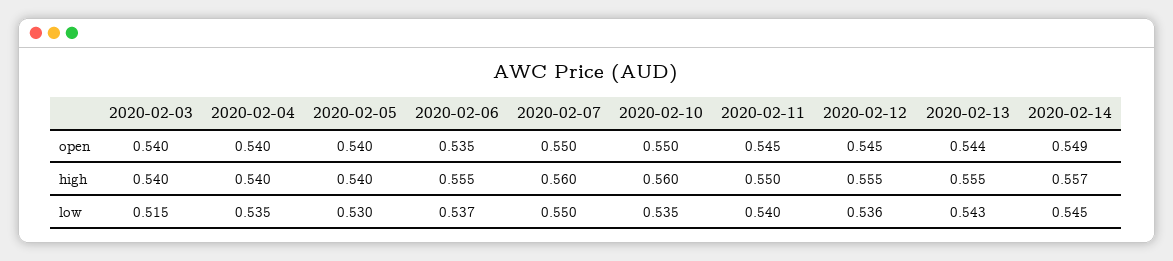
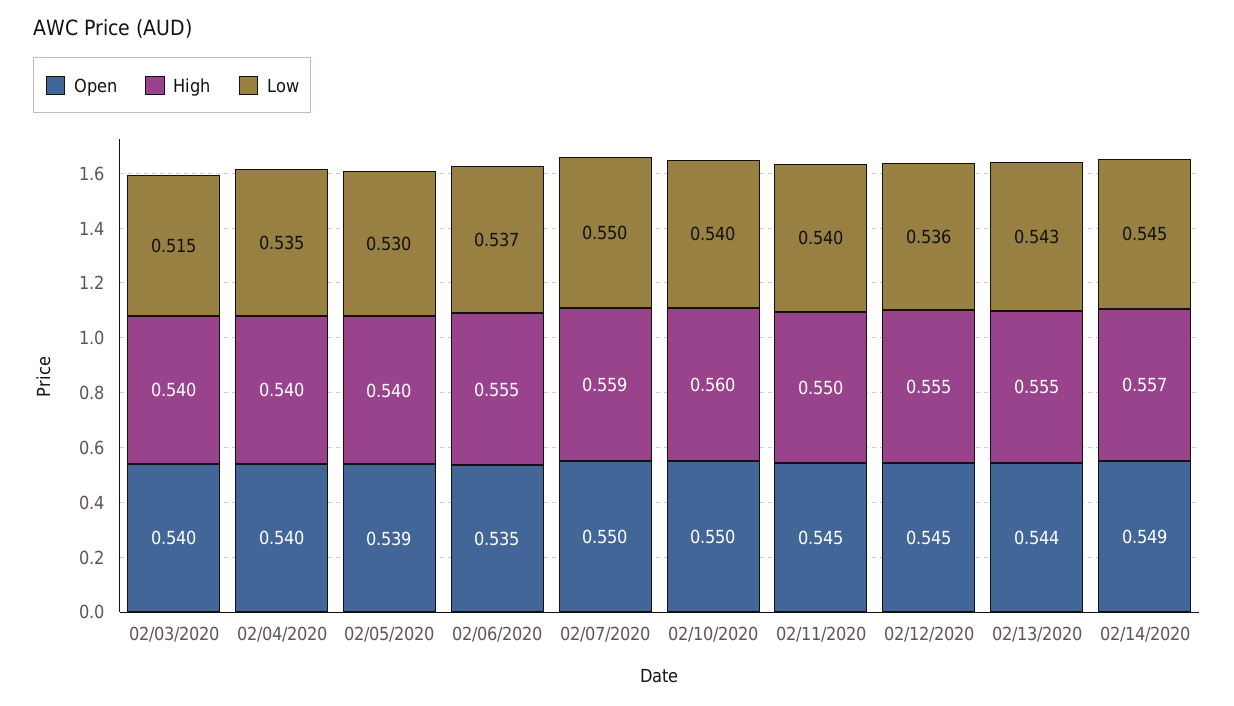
open, 2020-02-05: 0.54 -> 0.539
high, 2020-02-07: 0.56 -> 0.559
low, 2020-02-10: 0.535 -> 0.54

